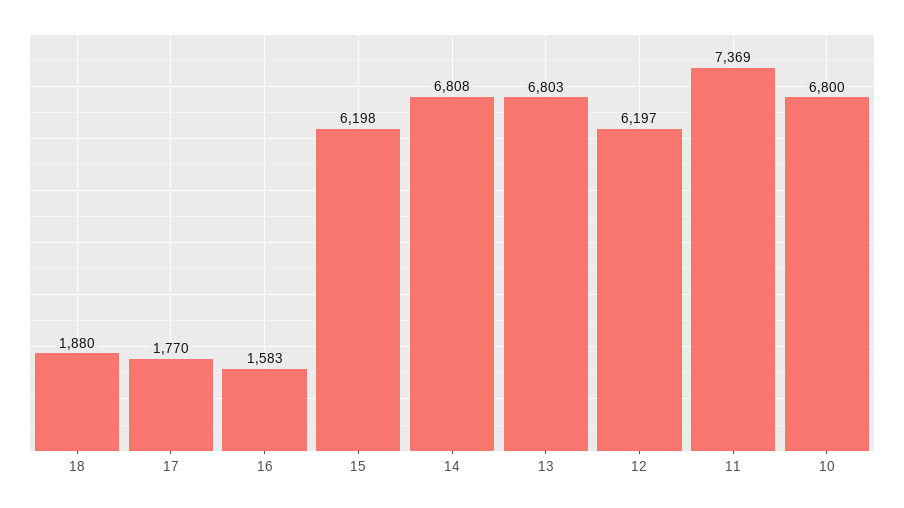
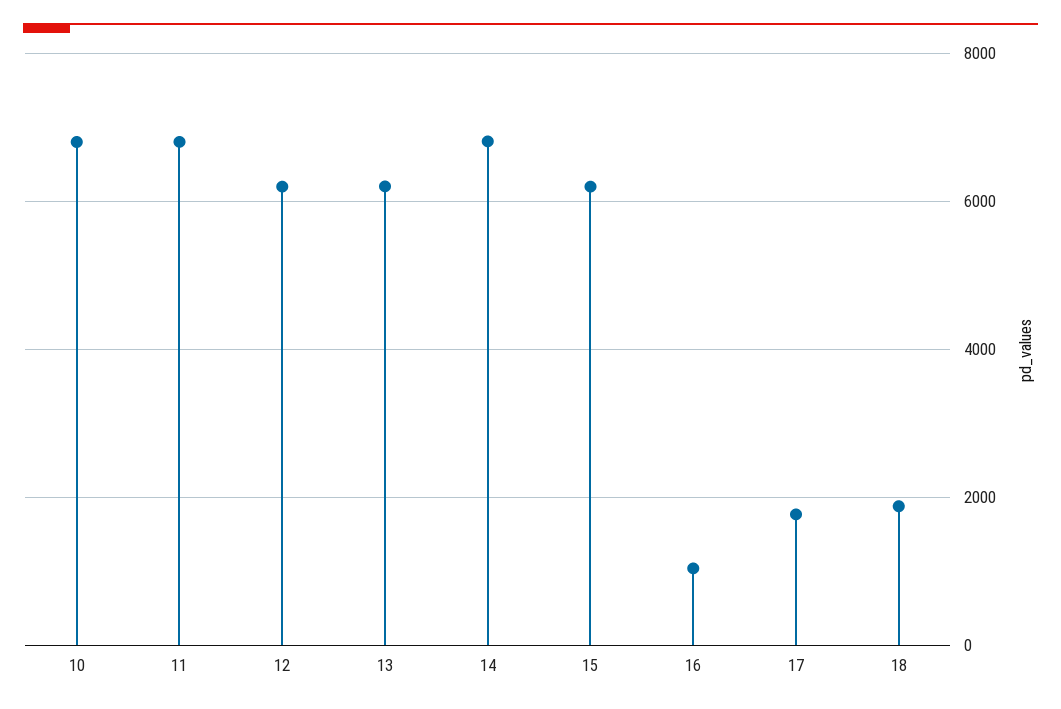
16: 1583 -> 1000
13: 6803 -> 6200
11: 7369 -> 6800

